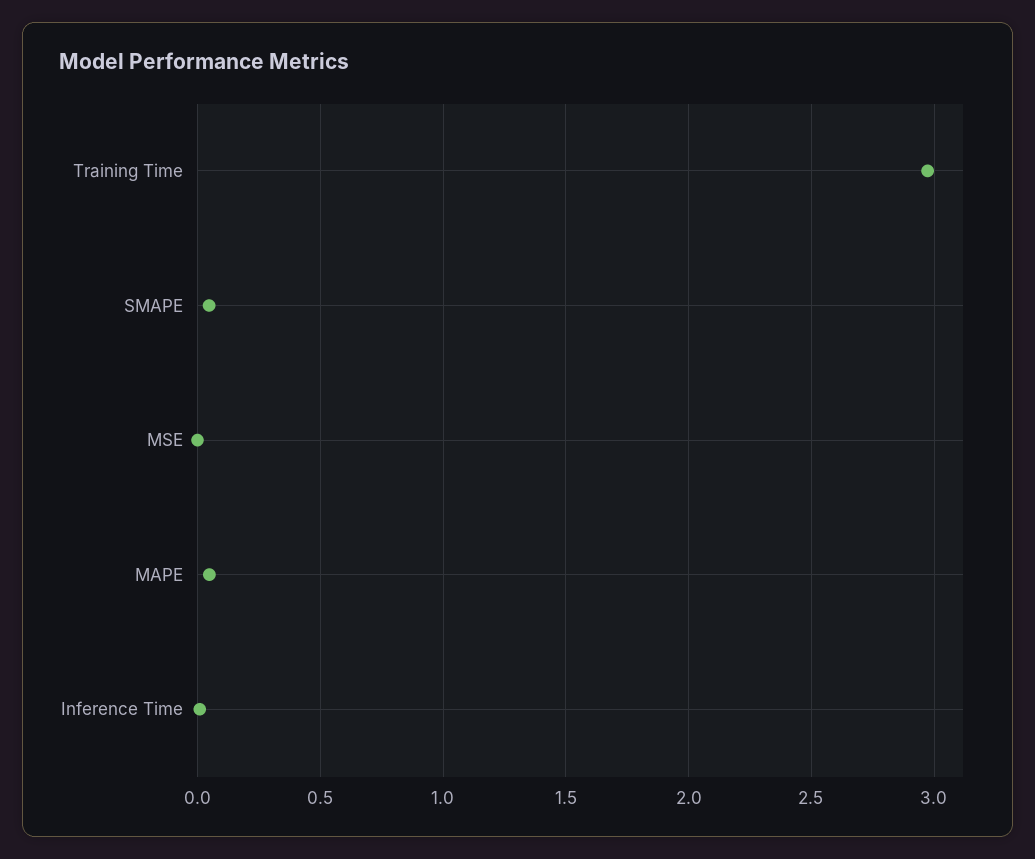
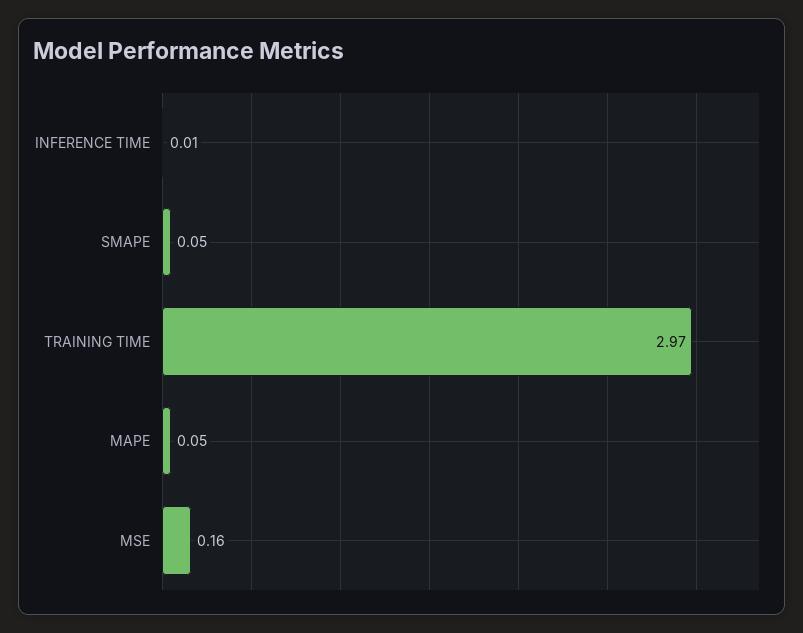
MSE: 0 -> 0.16

